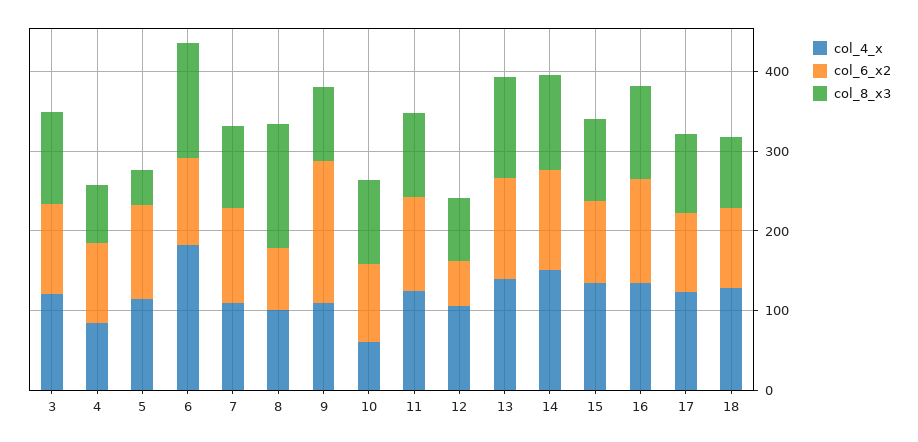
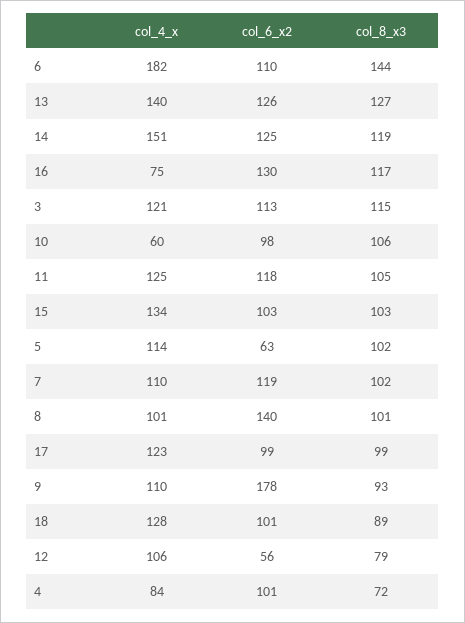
col_6_x2, 5: 120 -> 63
col_8_x3, 5: 40 -> 102
col_6_x2, 8: 80 -> 140
col_8_x3, 8: 160 -> 101
col_4_x, 16: 140 -> 75

